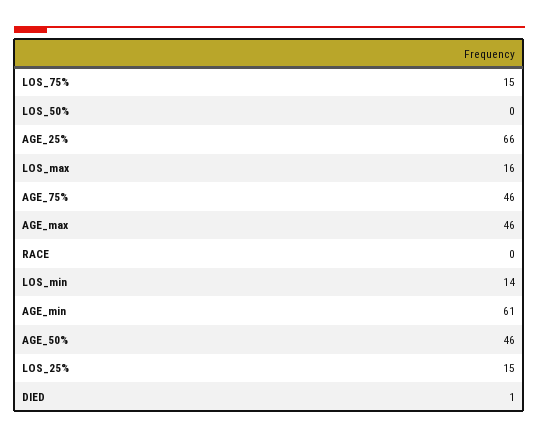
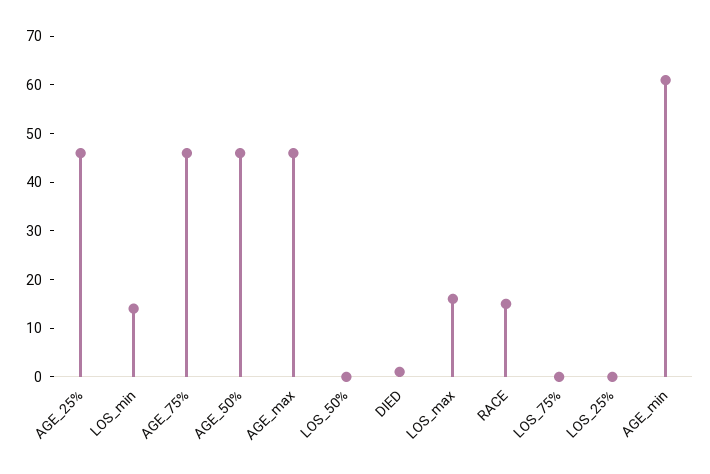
LOS_75%: 15 -> 0
AGE_25%: 66 -> 45
RACE: 0 -> 15
LOS_25%: 15 -> 0

